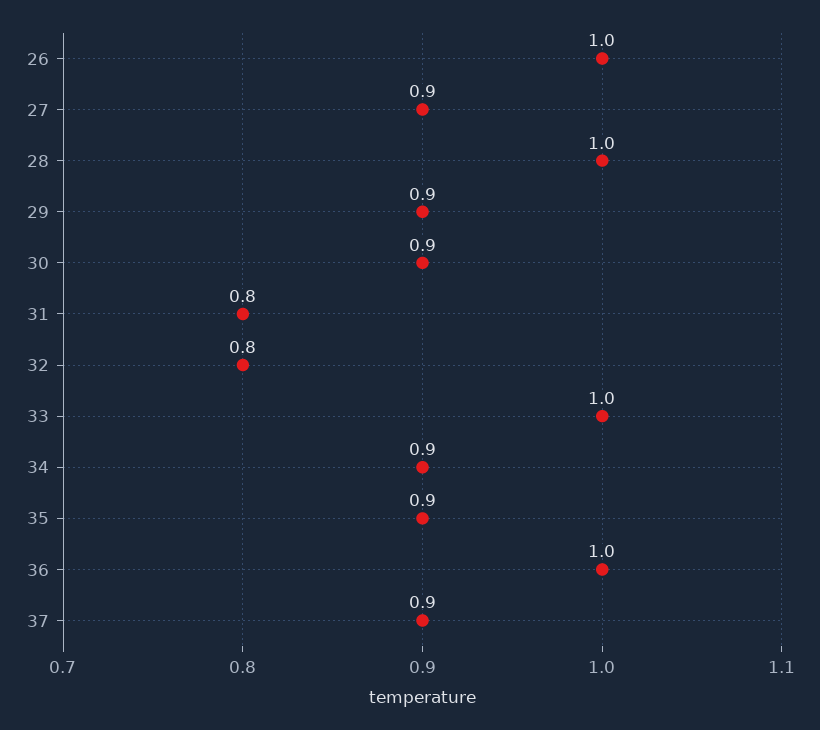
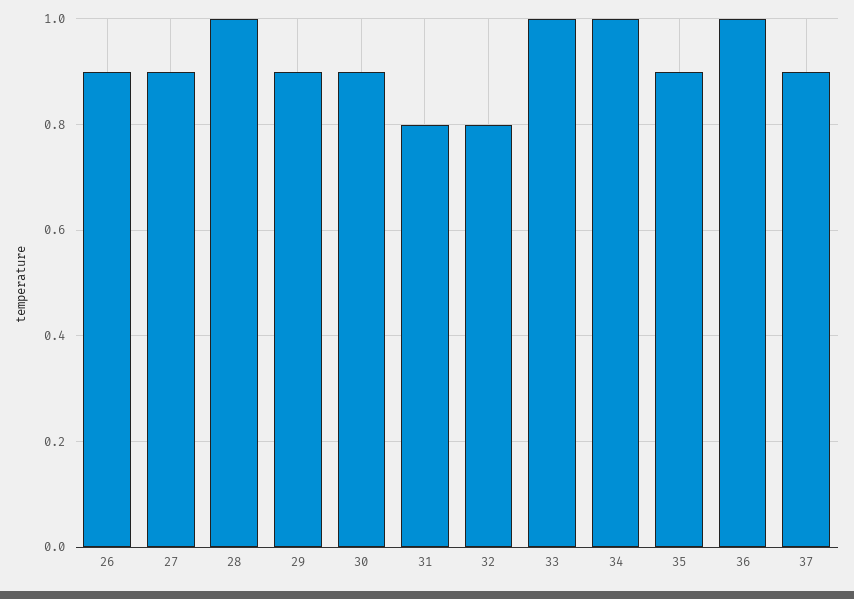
26: 1 -> 0.9
34: 0.9 -> 1

